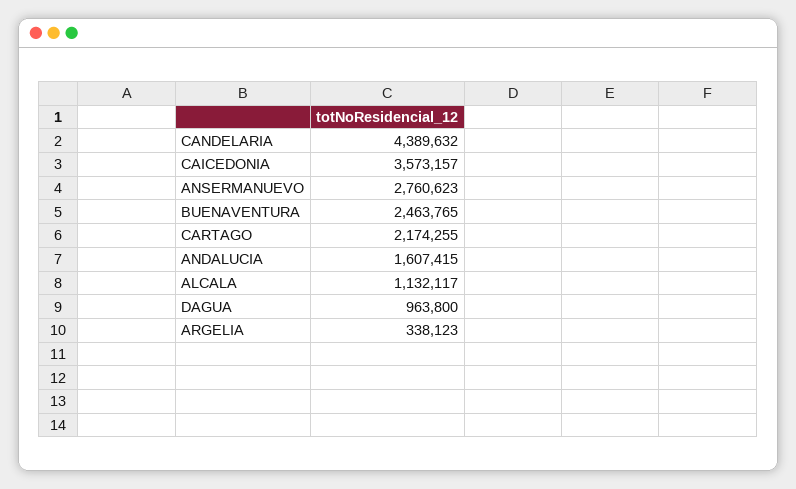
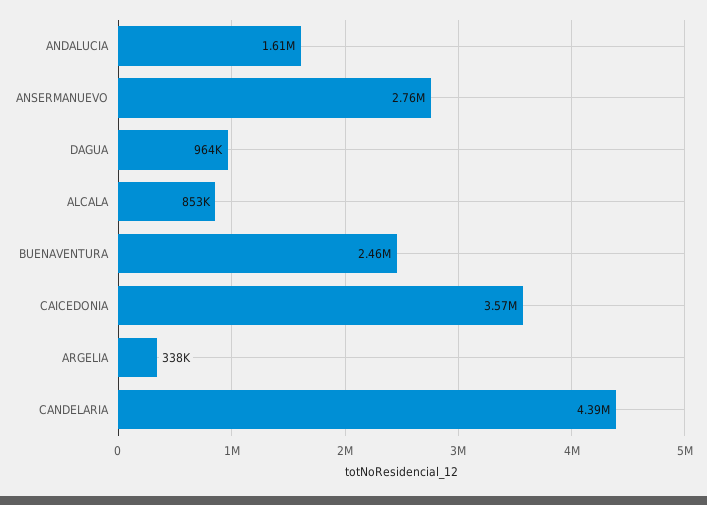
CARTAGO: 2174255 -> none
ALCALA: 1132117 -> 853000

